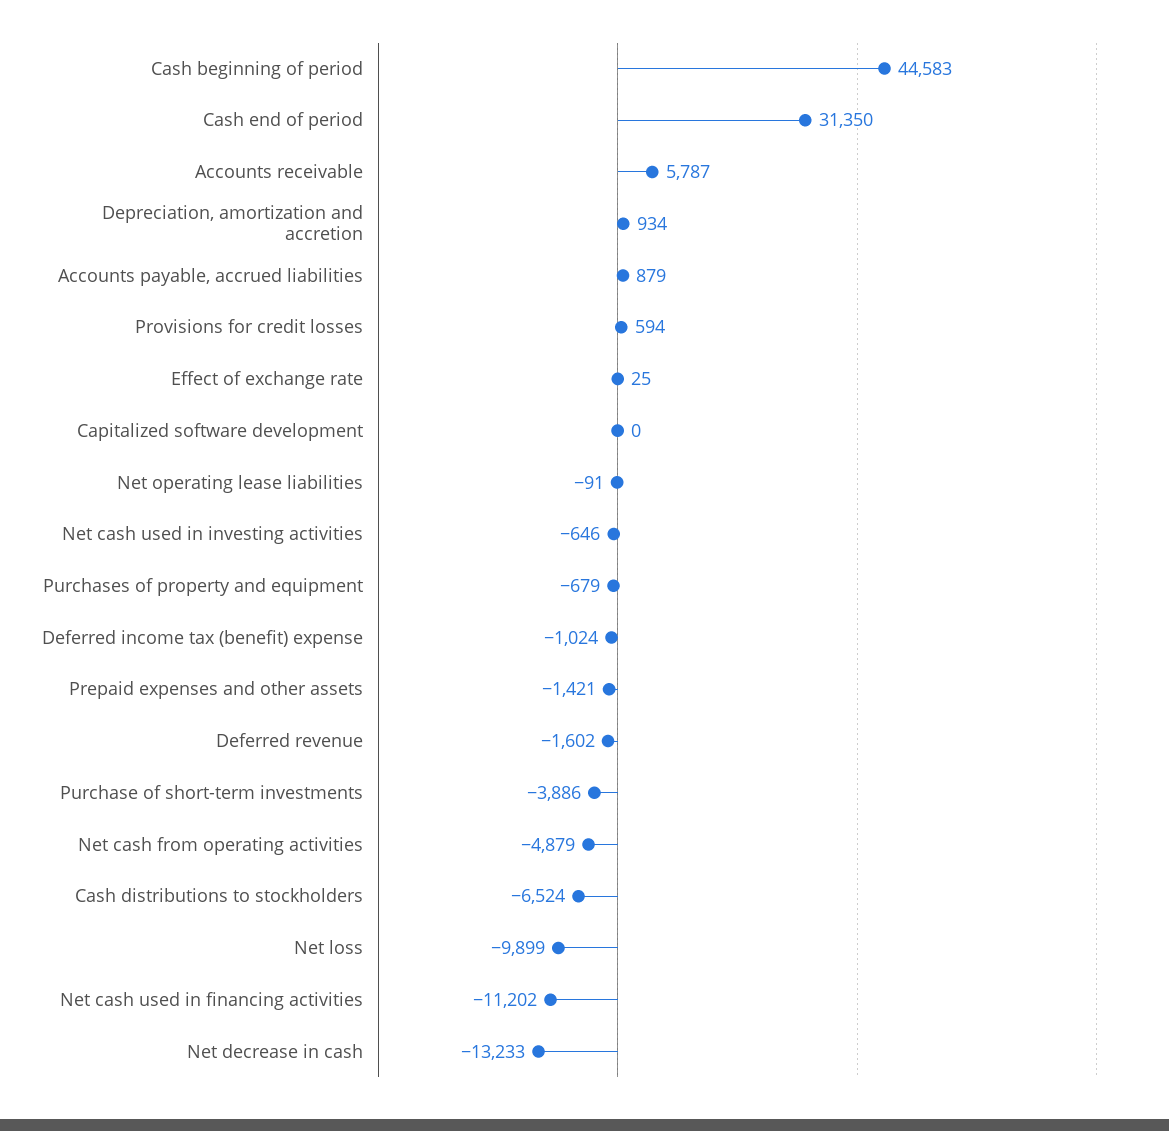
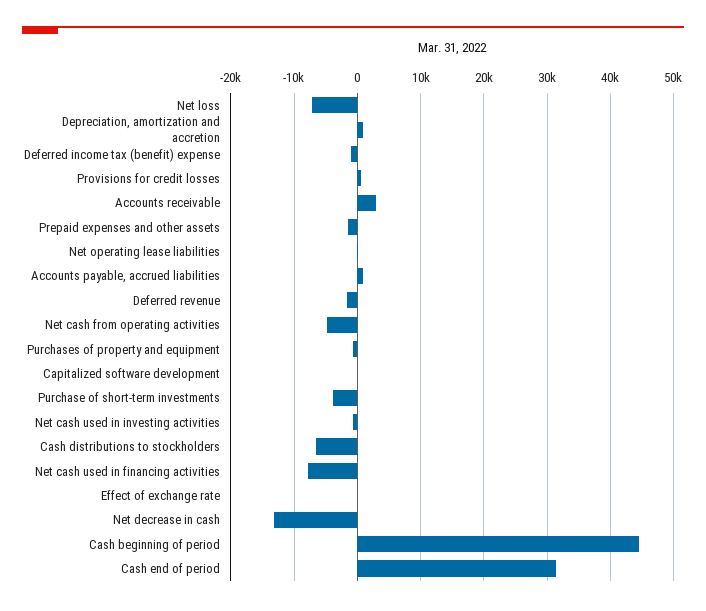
Accounts receivable: 5787 -> 3000
Net loss: -9899 -> -7000
Net cash used in financing activities: -11202 -> -8000

